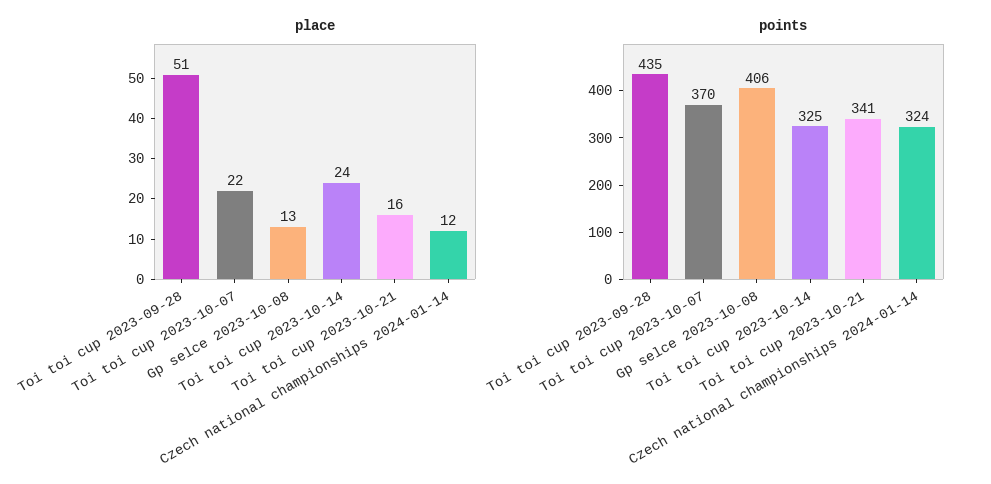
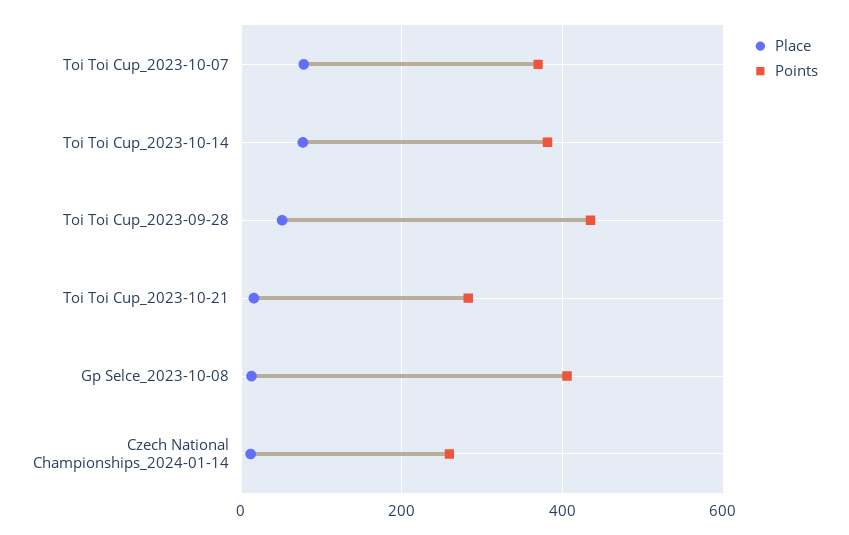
place, Toi toi cup 2023-10-07: 22 -> 80
place, Toi toi cup 2023-10-14: 24 -> 80
points, Toi toi cup 2023-10-14: 325 -> 380
points, Toi toi cup 2023-10-21: 341 -> 280
points, Czech national championships 2024-01-14: 324 -> 260

